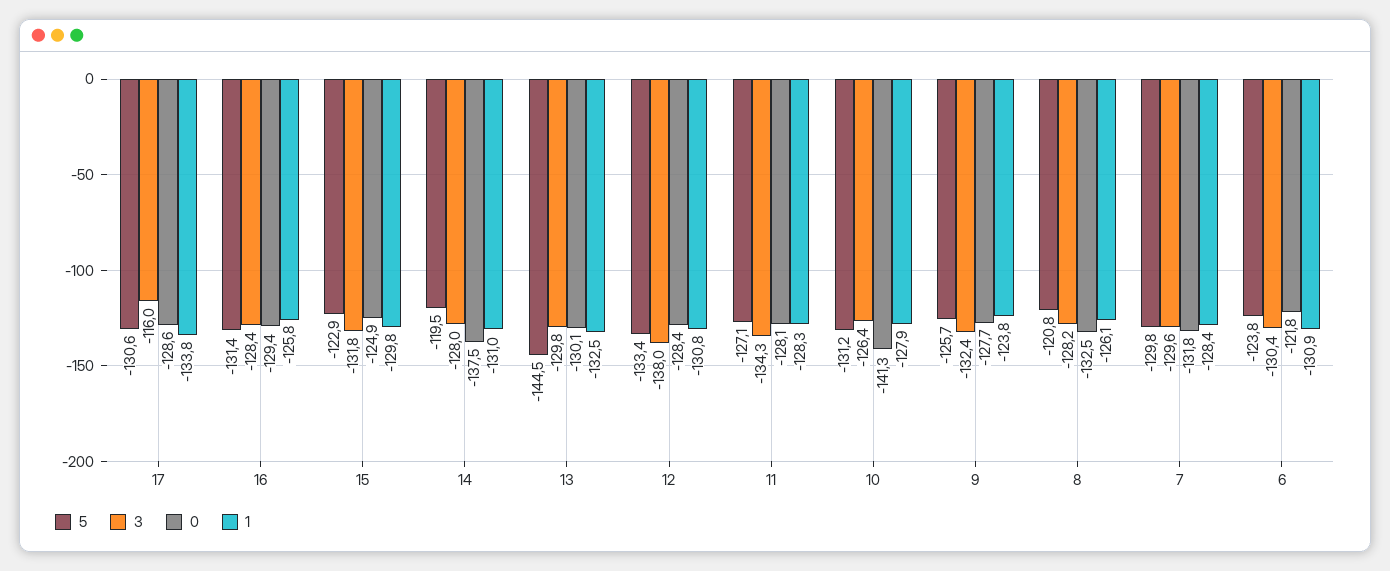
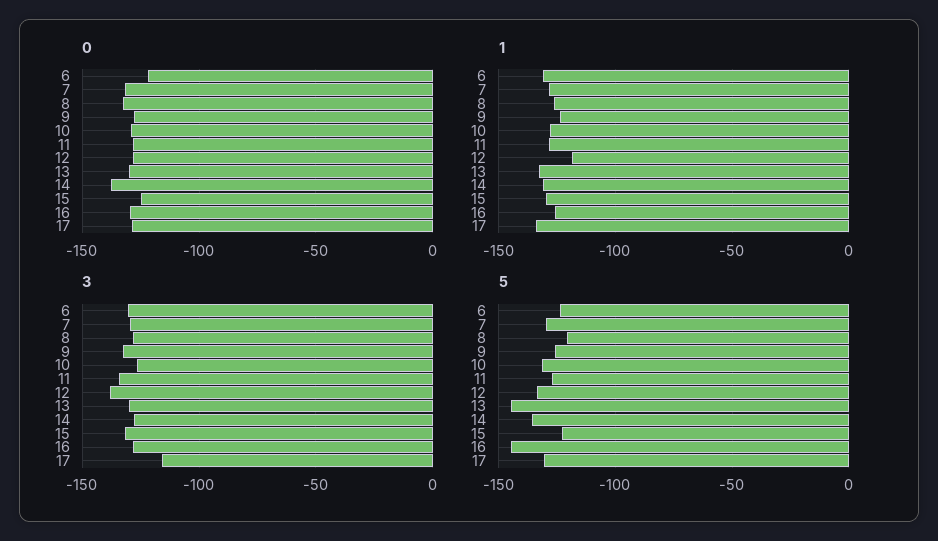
5, 16: -131.4 -> -145
5, 14: -119.5 -> -135
1, 12: -130.8 -> -120
0, 10: -141.3 -> -130

